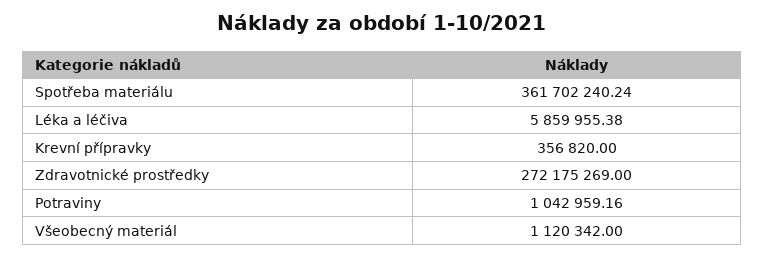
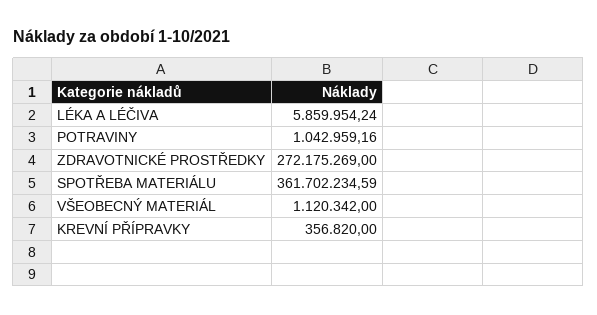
Spotřeba materiálu: 361702240.24 -> 361702234.59
Léka a léčiva: 5859955.38 -> 5859954.24

